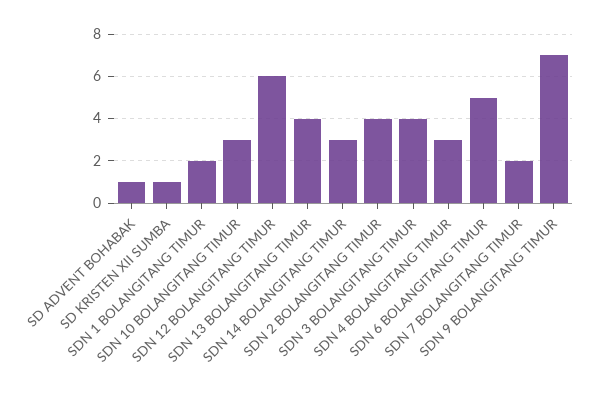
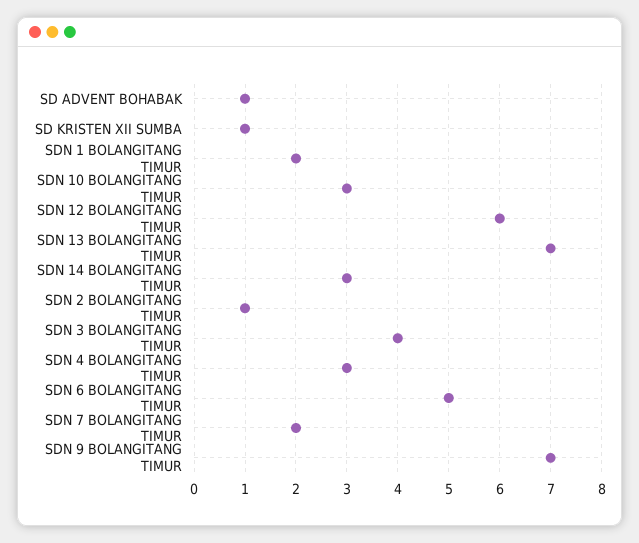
SDN 13 BOLANGITANG TIMUR: 4 -> 7
SDN 2 BOLANGITANG TIMUR: 4 -> 1

